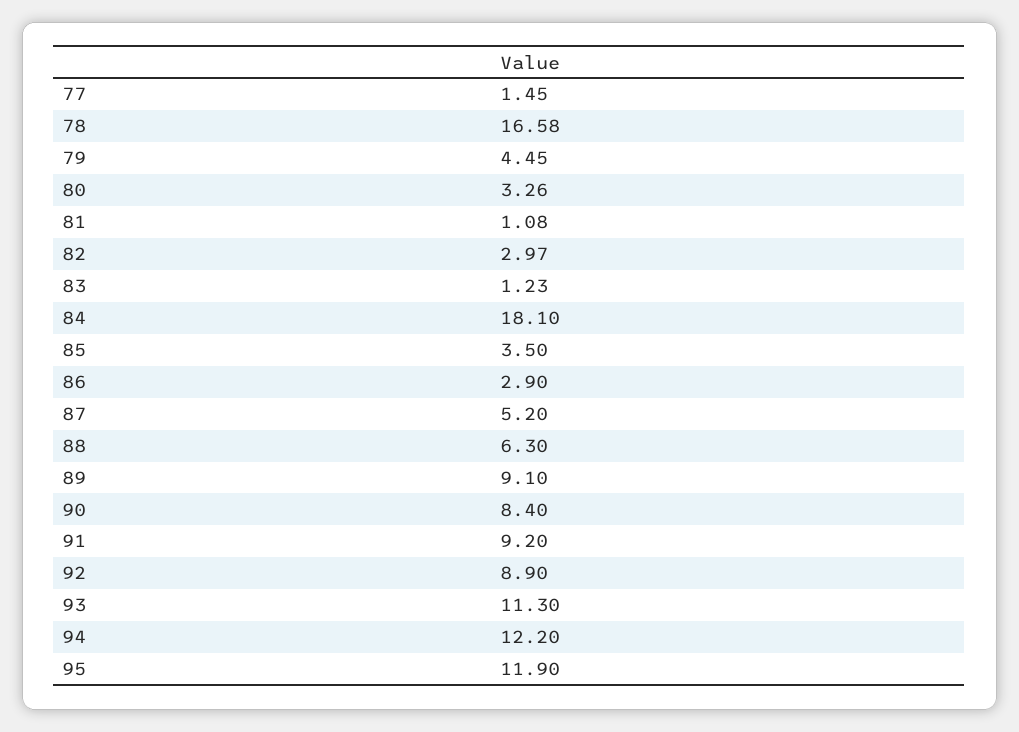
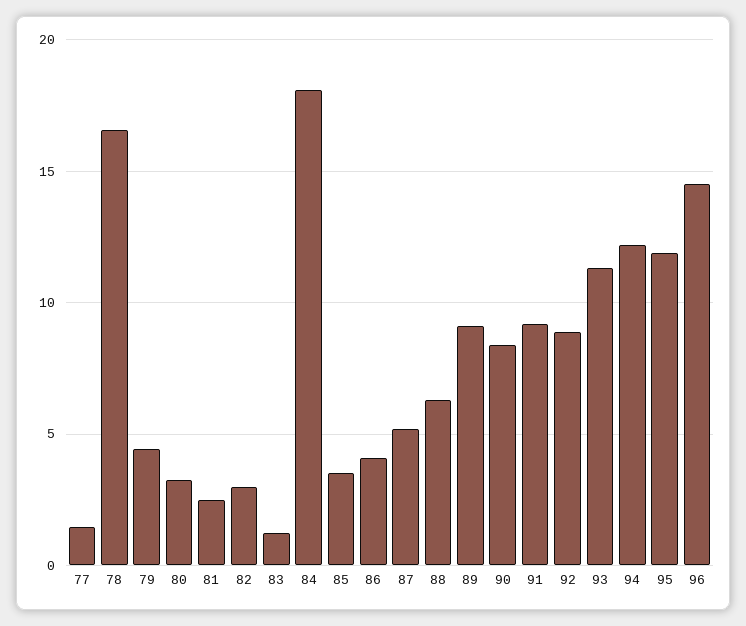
81: 1.08 -> 2.5
86: 2.9 -> 4
96: none -> 14.5

